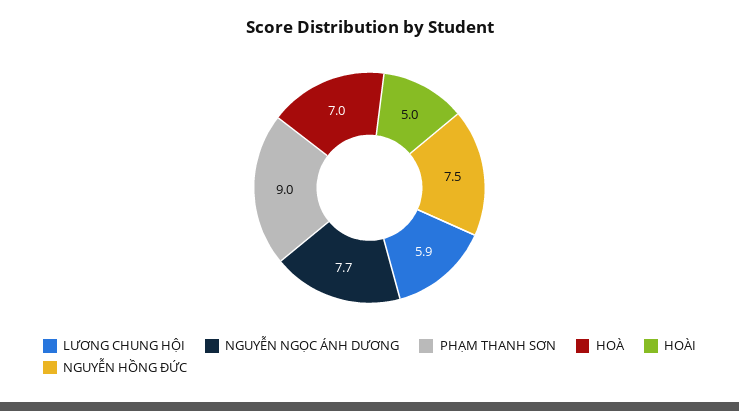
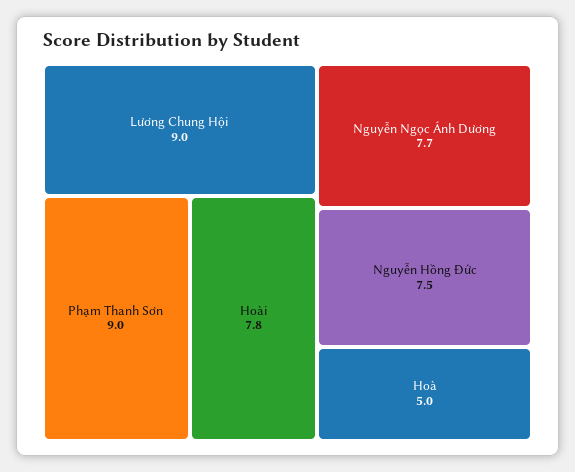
LƯƠNG CHUNG HỘI: 5.9 -> 9
HOÀ: 7 -> 5
HOÀI: 5 -> 7.8

